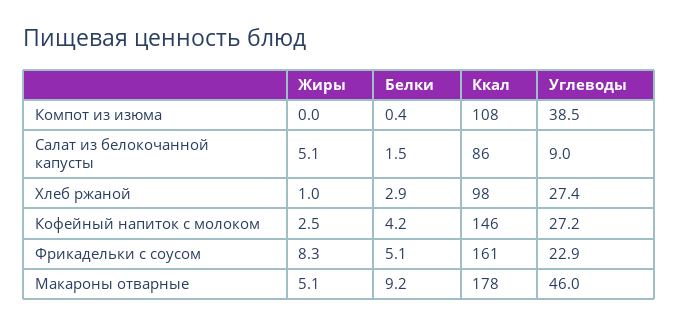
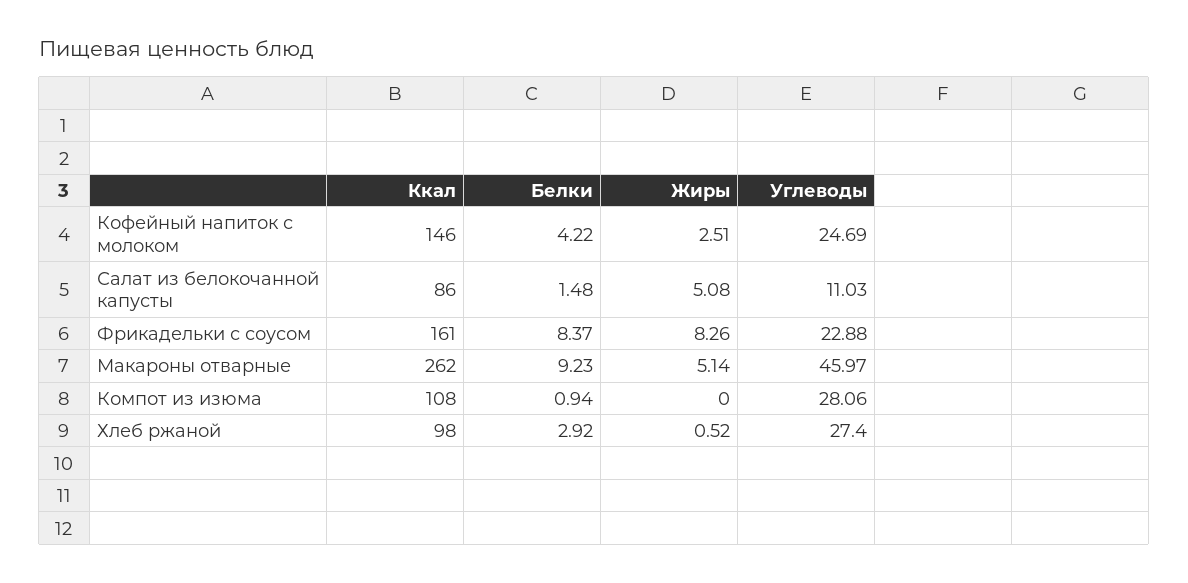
Белки, Компот из изюма: 0.4 -> 0.94
Углеводы, Компот из изюма: 38.5 -> 28.06
Углеводы, Салат из белокочанной капусты: 9 -> 11.03
Жиры, Хлеб ржаной: 1 -> 0.52
Углеводы, Кофейный напиток с молоком: 27.2 -> 24.69
Белки, Фрикадельки с соусом: 5.1 -> 8.37
Ккал, Макароны отварные: 178 -> 262

